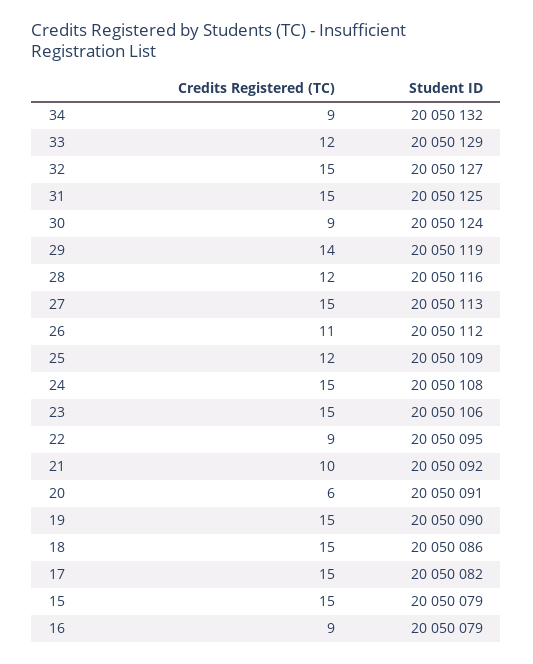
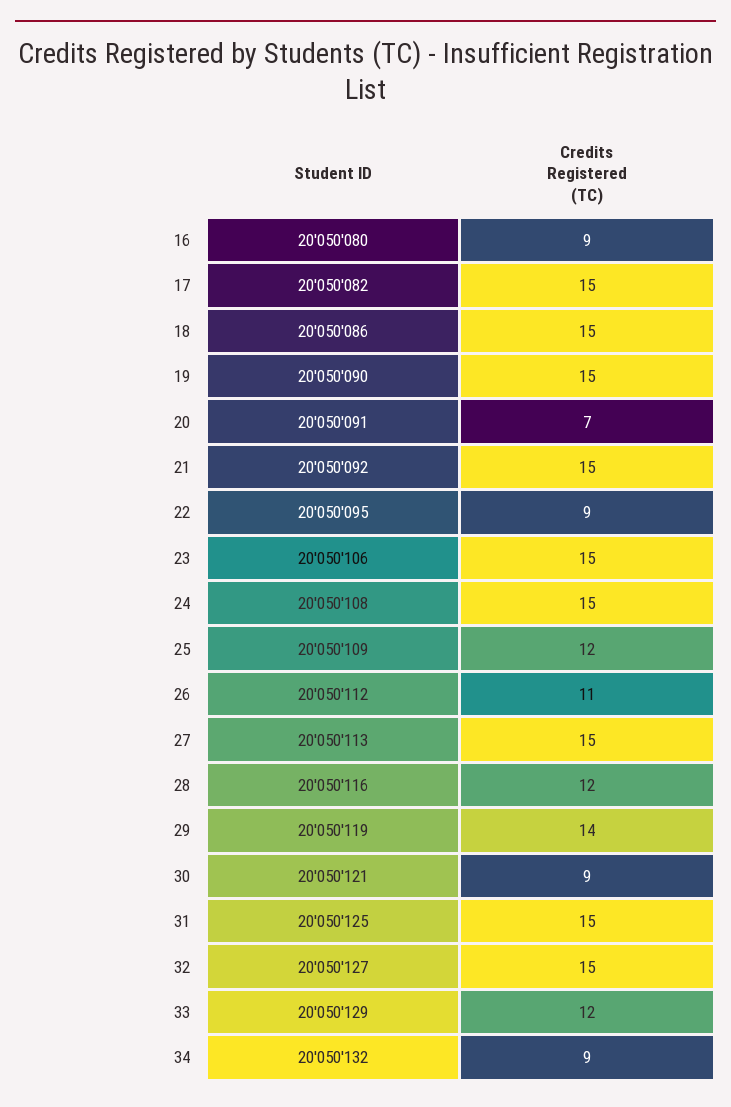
Student ID, 30: 20050124 -> 20050121
Credits Registered (TC), 21: 10 -> 15
Credits Registered (TC), 20: 6 -> 7
Credits Registered (TC), 15: 15 -> none
Student ID, 15: 20050079 -> none
Student ID, 16: 20050079 -> 20050080

